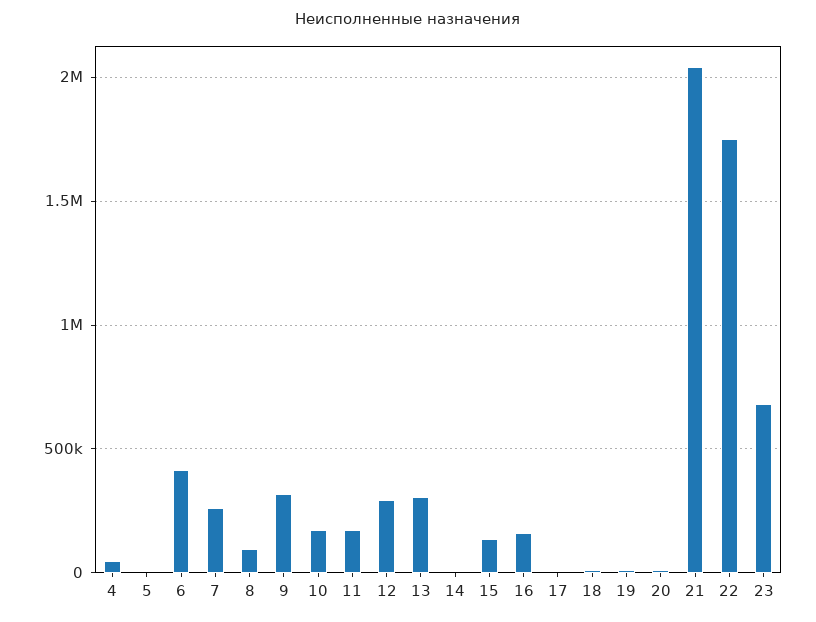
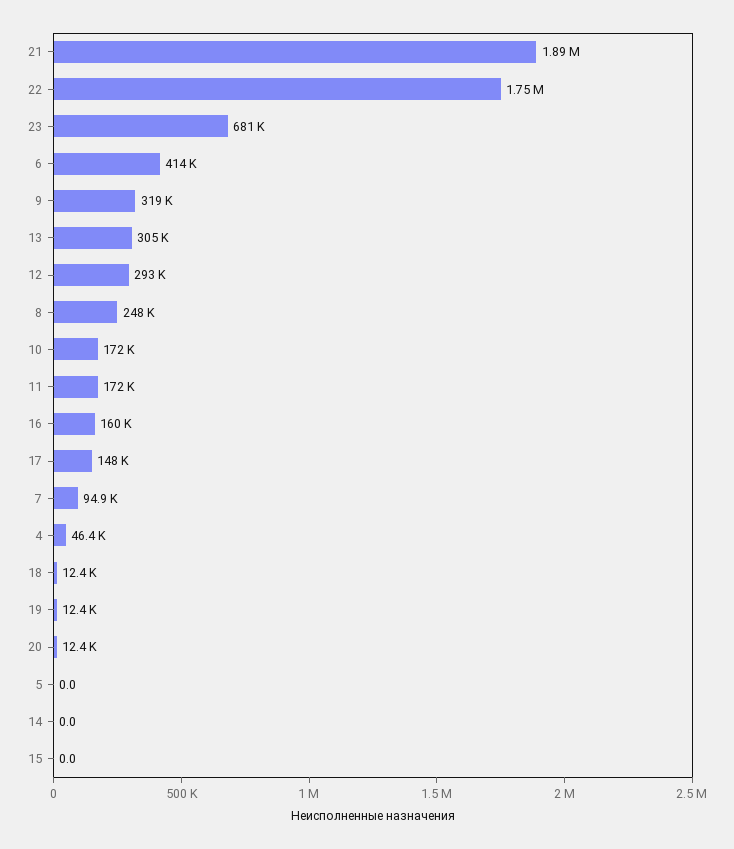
7: 250000 -> 94900
8: 100000 -> 248000
15: 150000 -> 0
17: 0 -> 148000
21: 2050000 -> 1890000

